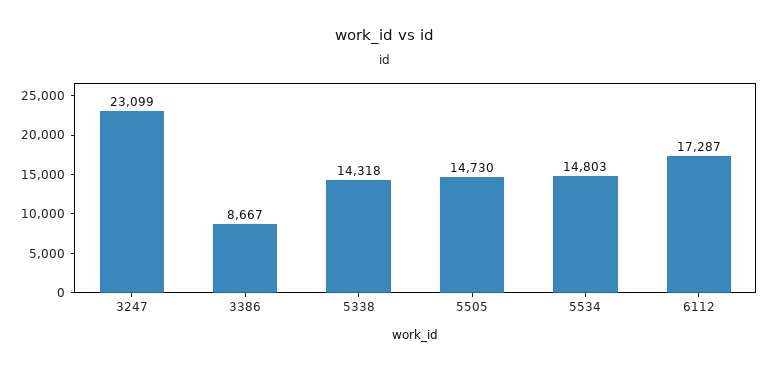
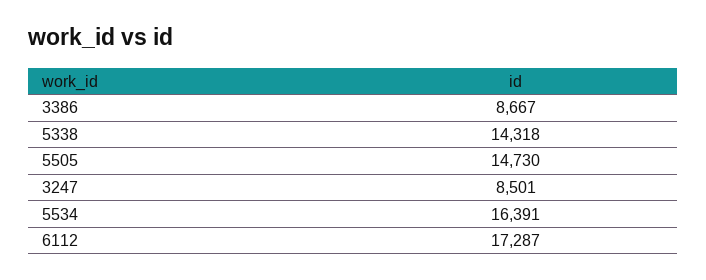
3247: 23099 -> 8501
5534: 14803 -> 16391

